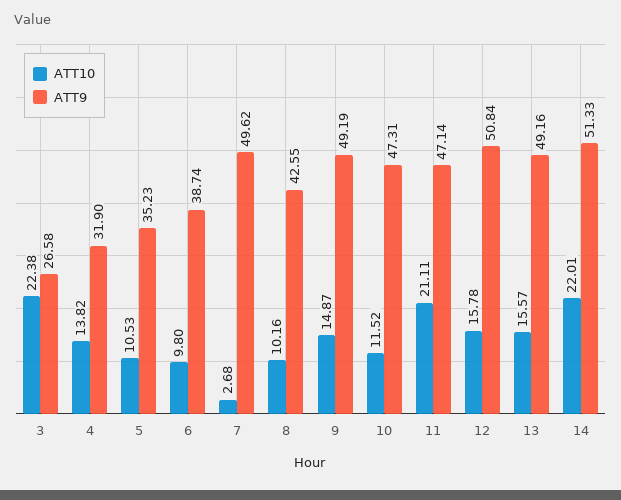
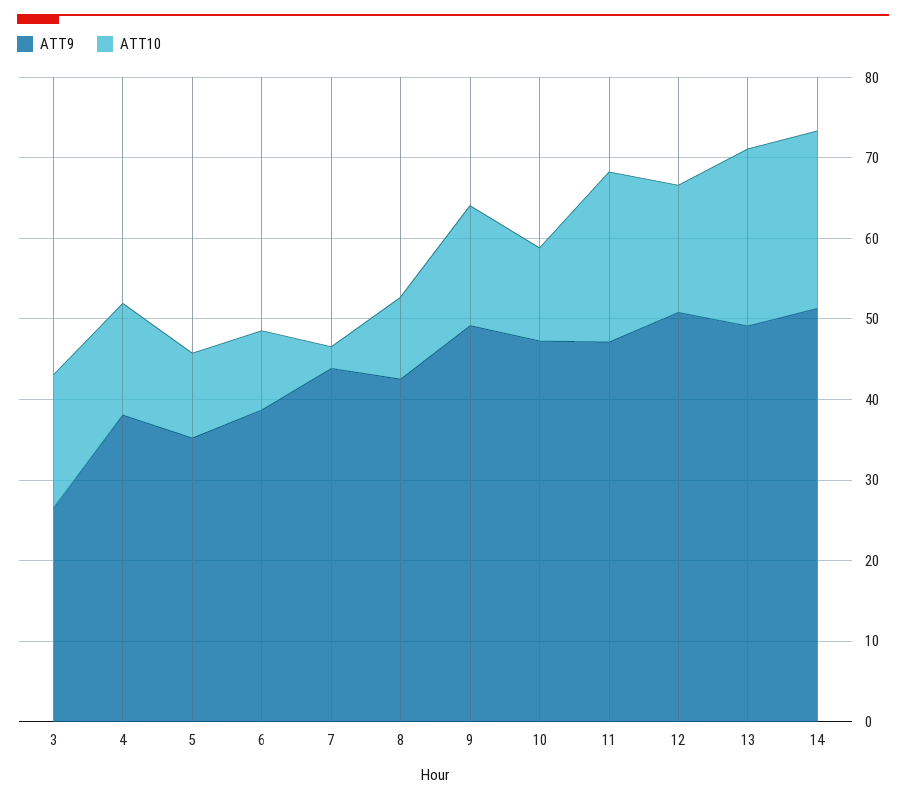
ATT10, 3: 22.38 -> 16
ATT9, 4: 31.9 -> 38
ATT9, 7: 49.62 -> 44
ATT10, 13: 15.57 -> 22

